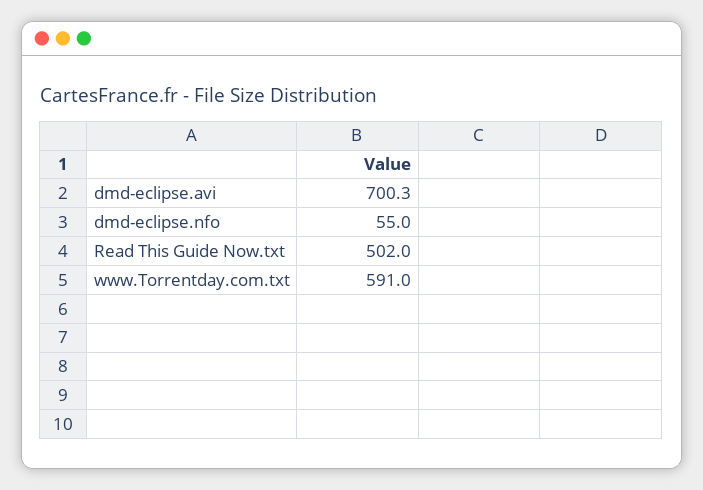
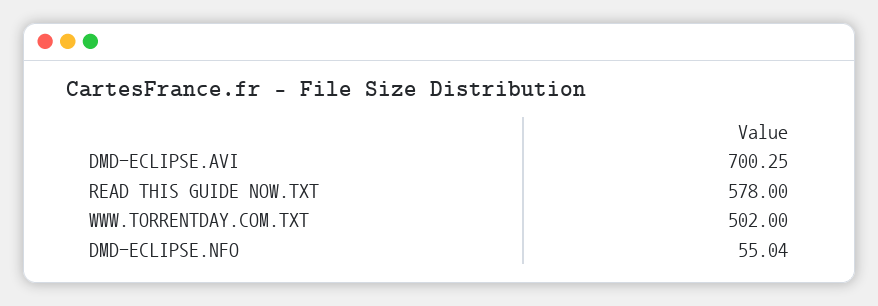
Read This Guide Now.txt: 502 -> 578
www.Torrentday.com.txt: 591 -> 502

